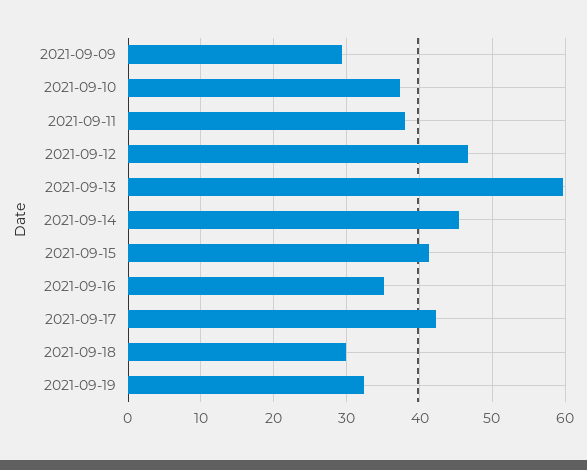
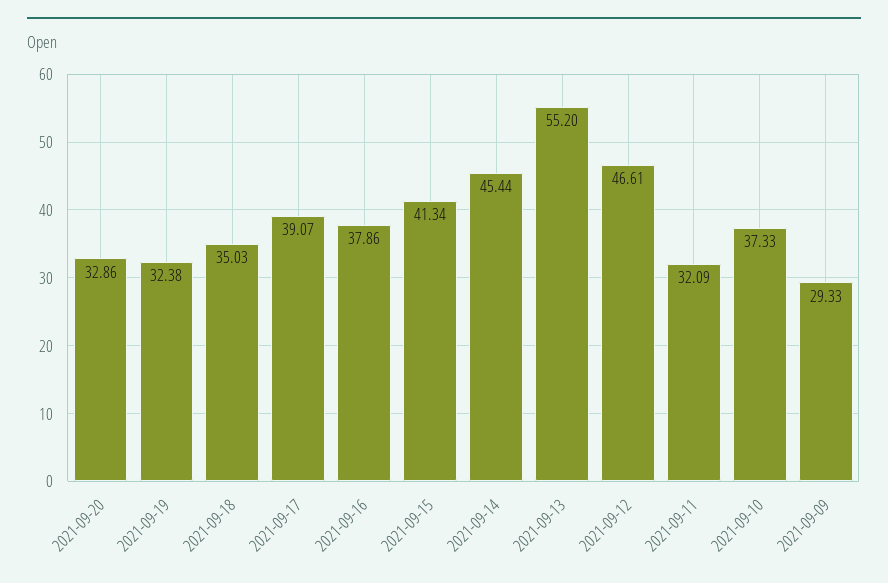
2021-09-11: 38 -> 32.09
2021-09-13: 60 -> 55.2
2021-09-16: 35 -> 37.86
2021-09-17: 42 -> 39.07
2021-09-18: 30 -> 35.03
2021-09-20: none -> 32.86

